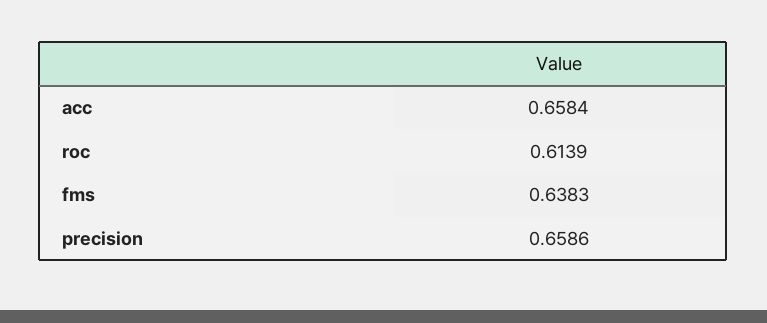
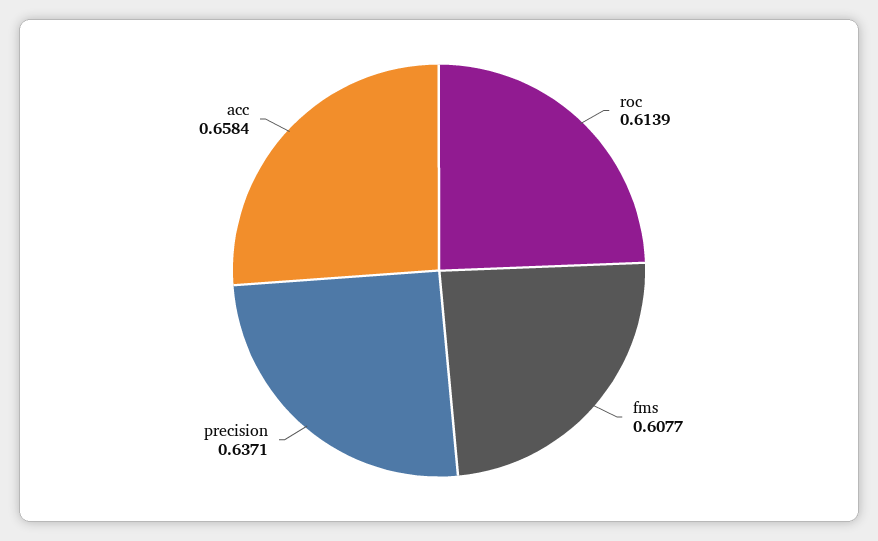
fms: 0.6383 -> 0.6077
precision: 0.6586 -> 0.6371

